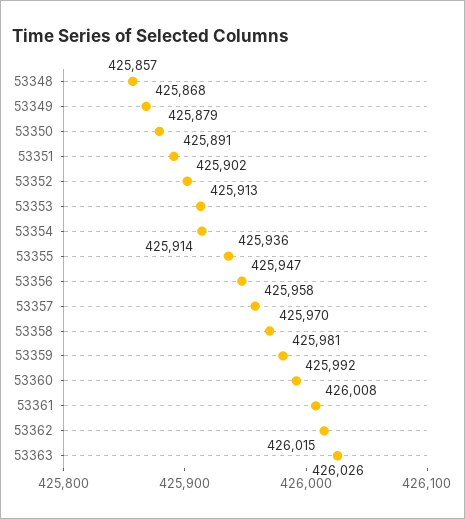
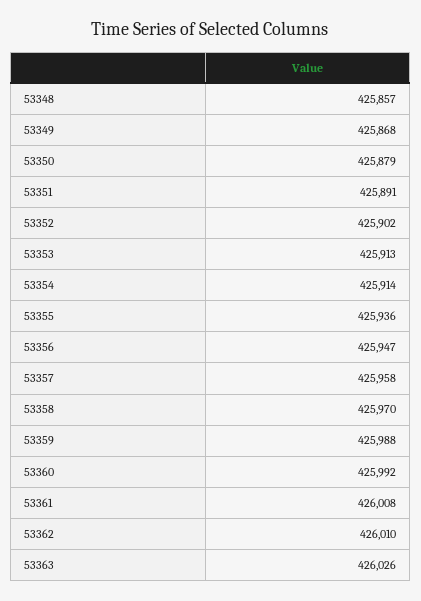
53359: 425981 -> 425988
53362: 426015 -> 426010

